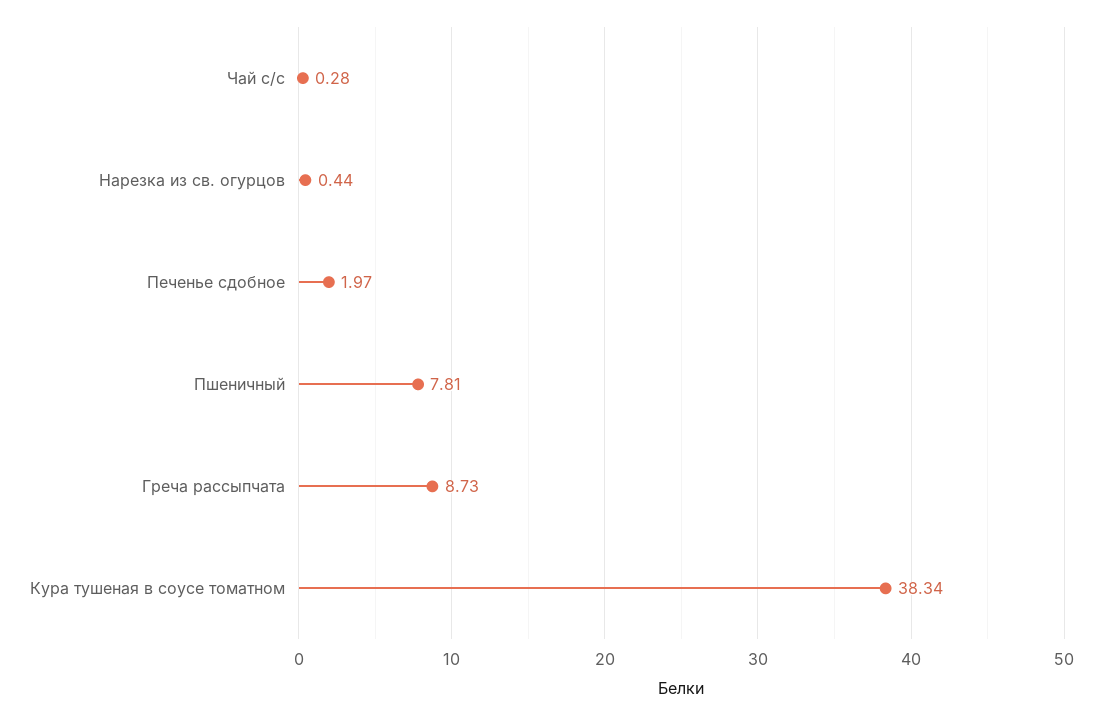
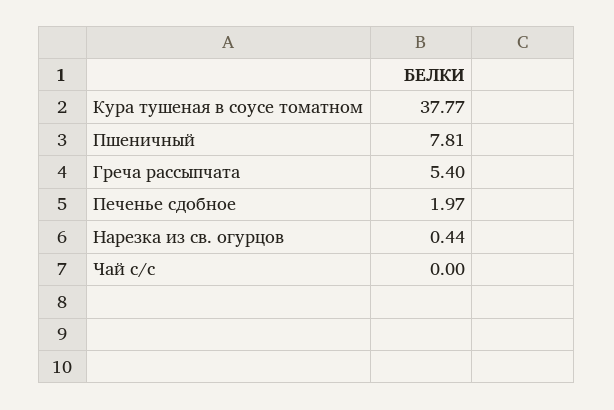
Чай с/с: 0.28 -> 0
Греча рассыпчата: 8.73 -> 5.4
Кура тушеная в соусе томатном: 38.34 -> 37.77

